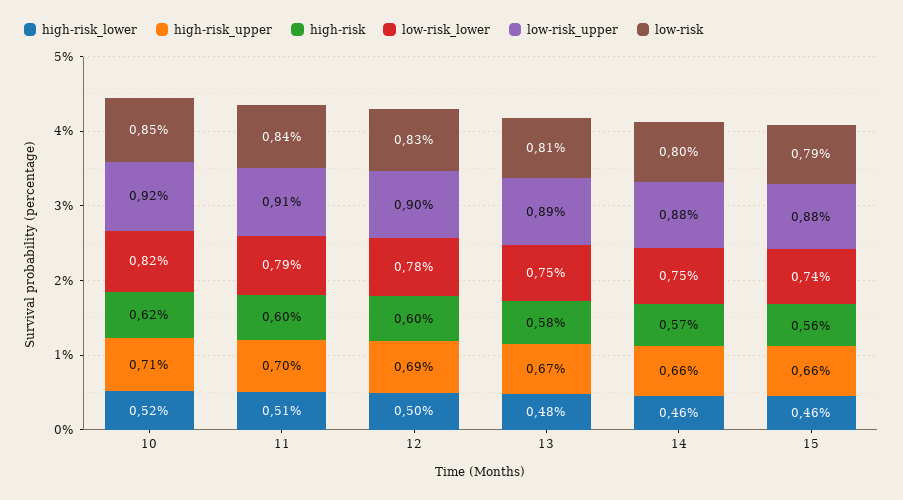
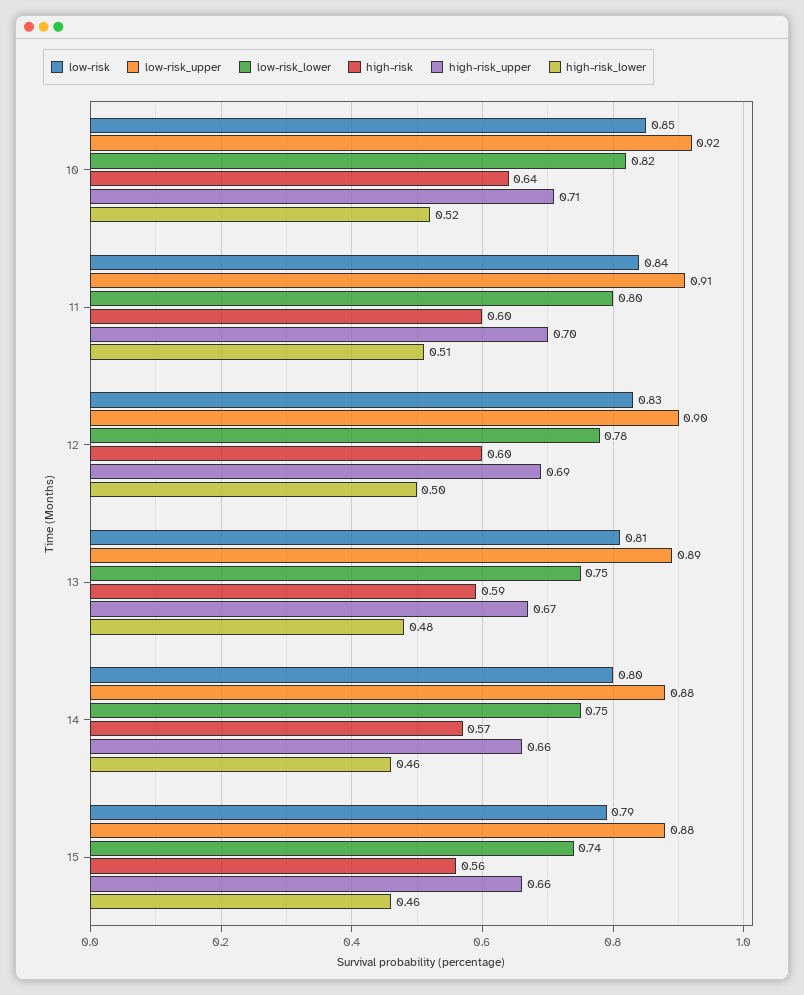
high-risk, 10: 0.62 -> 0.64
low-risk_lower, 11: 0.79 -> 0.8
high-risk, 13: 0.58 -> 0.59

